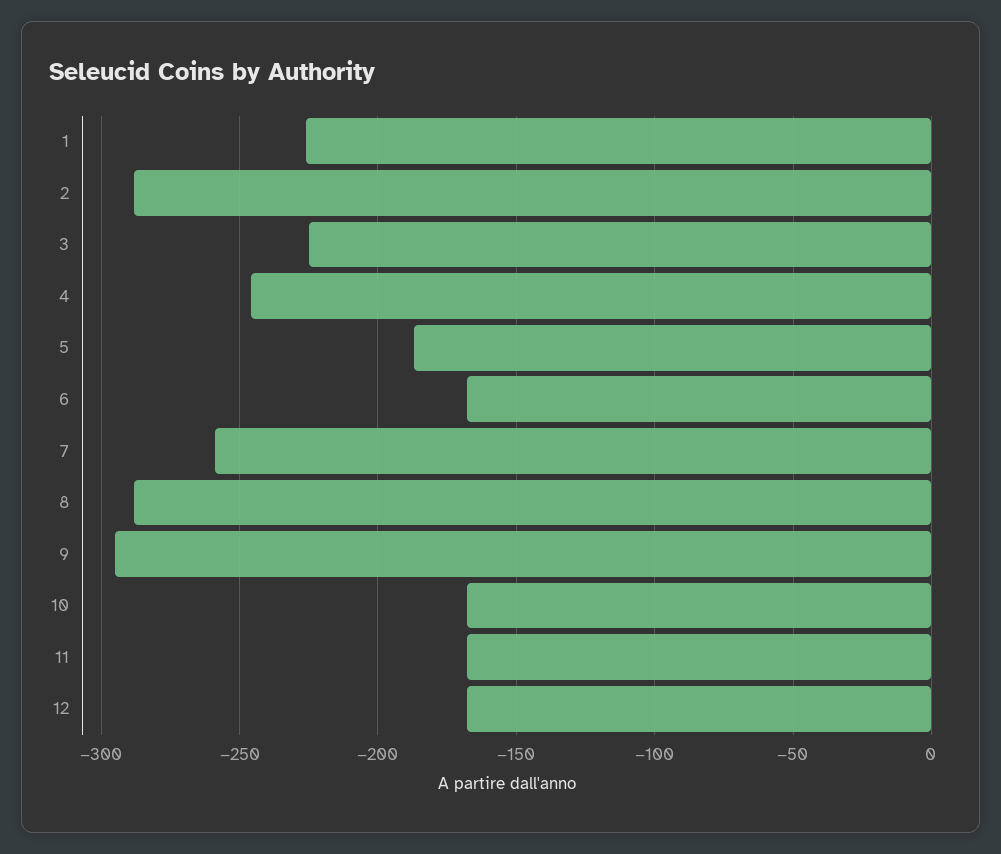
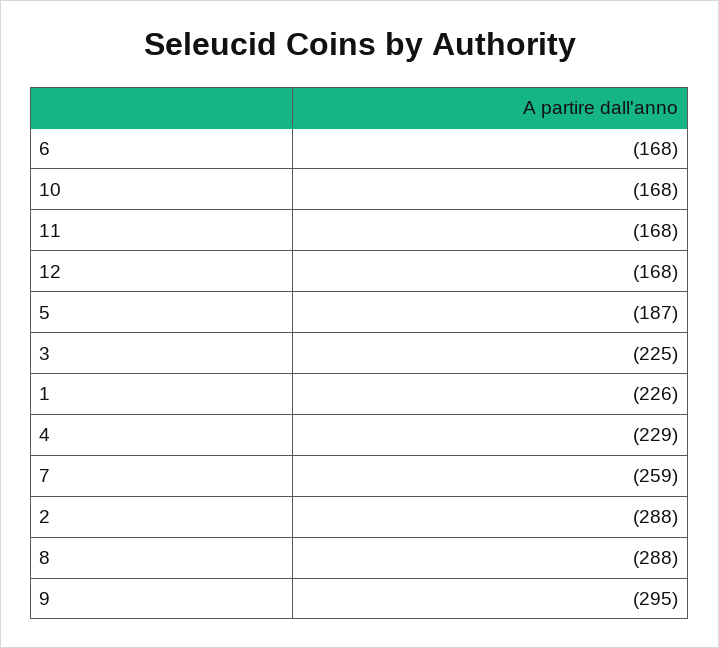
4: -245 -> -229

